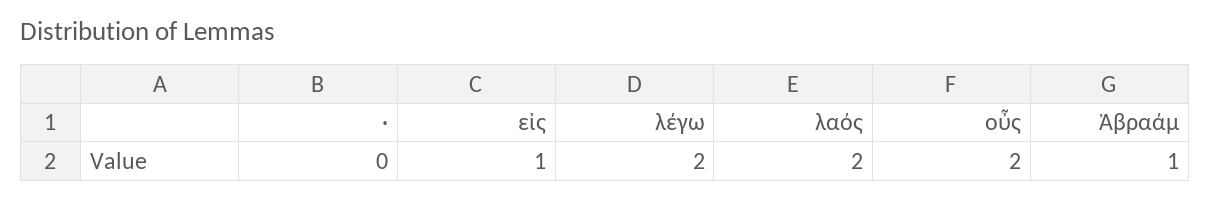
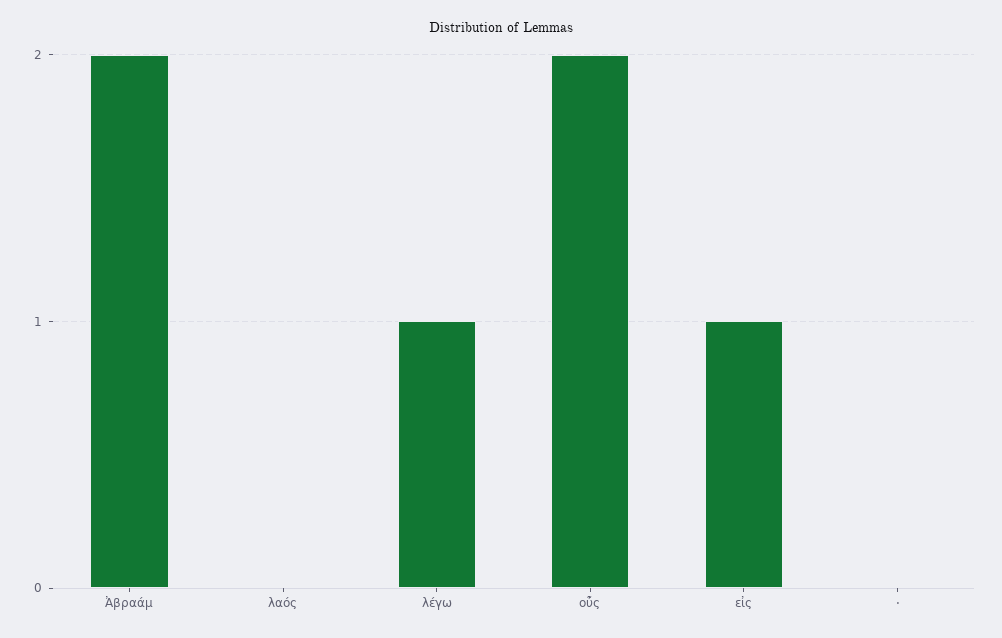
λέγω: 2 -> 1
λαός: 2 -> 0
Ἀβραάμ: 1 -> 2

